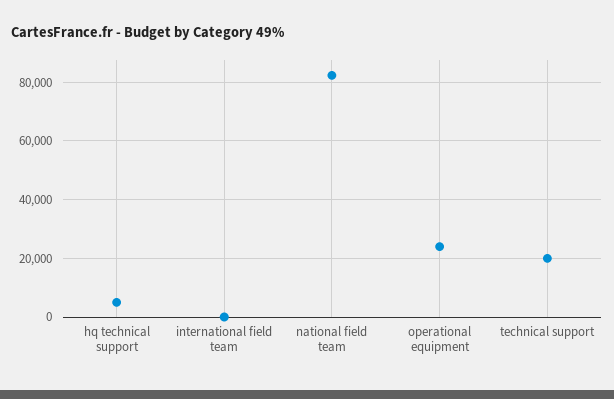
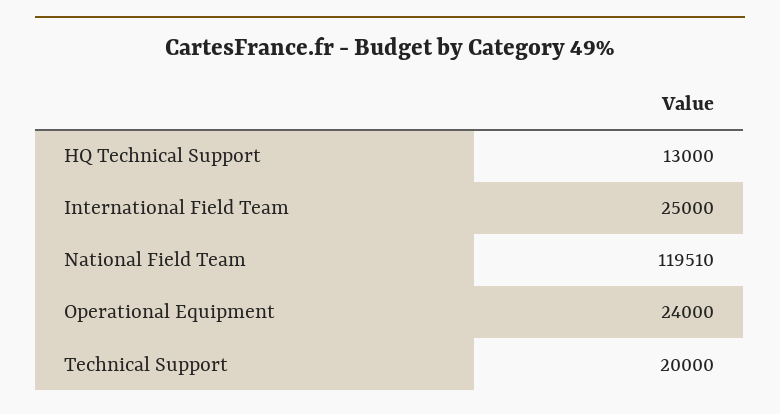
hq technical support: 5000 -> 13000
international field team: 0 -> 25000
national field team: 82500 -> 119510

